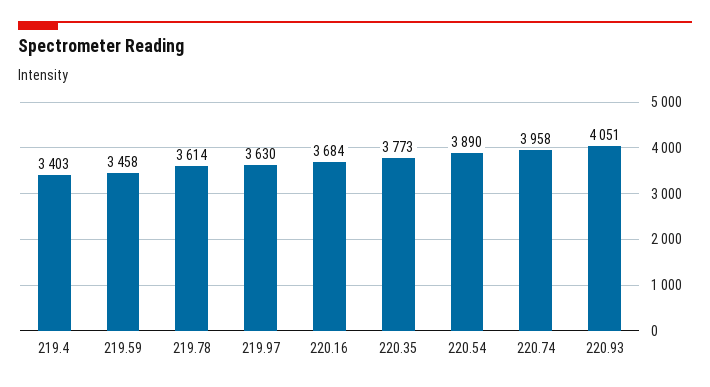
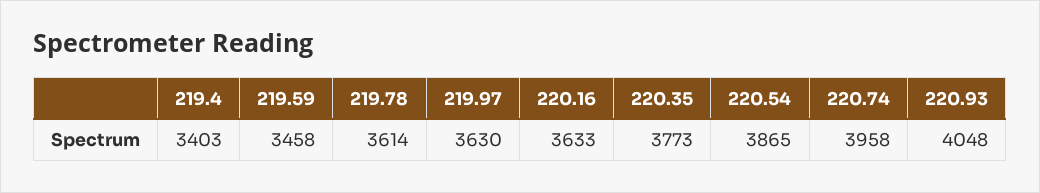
220.16: 3684 -> 3633
220.54: 3890 -> 3865
220.93: 4051 -> 4048

